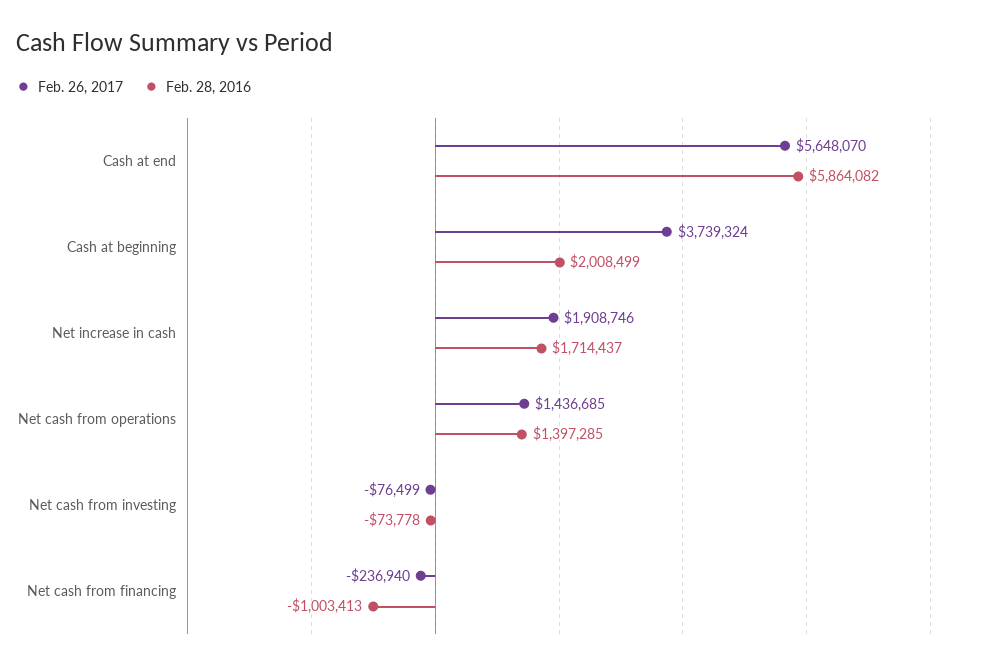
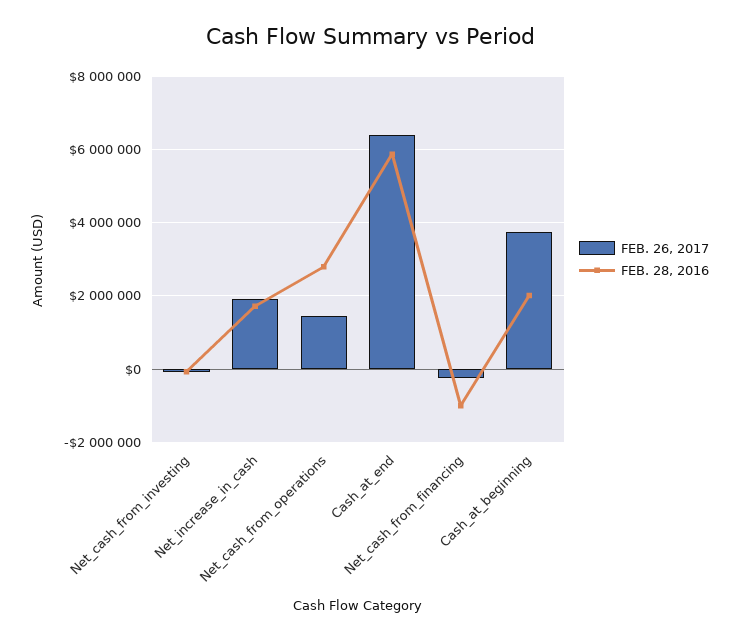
Feb. 26, 2017, Cash at end: 5648070 -> 6400000
Feb. 28, 2016, Net cash from operations: 1397285 -> 2800000

